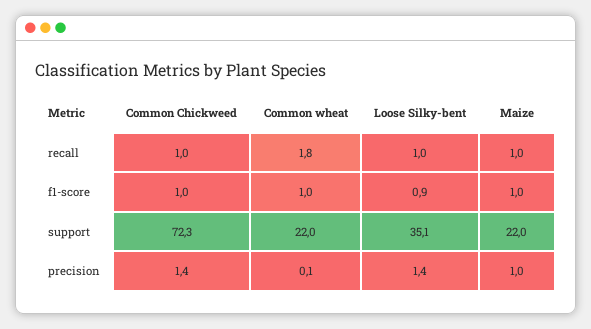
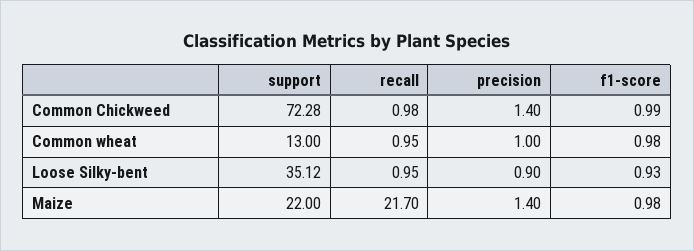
Common wheat, recall: 1.8 -> 0.95
Maize, recall: 1 -> 21.7
Common wheat, support: 22 -> 13
Common wheat, precision: 0.1 -> 1
Loose Silky-bent, precision: 1.4 -> 0.9
Maize, precision: 1 -> 1.4

